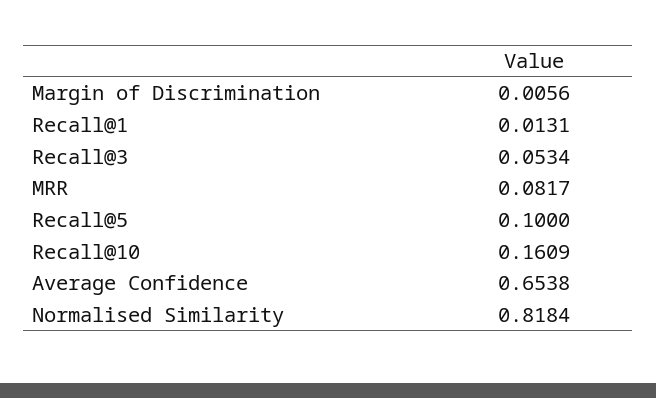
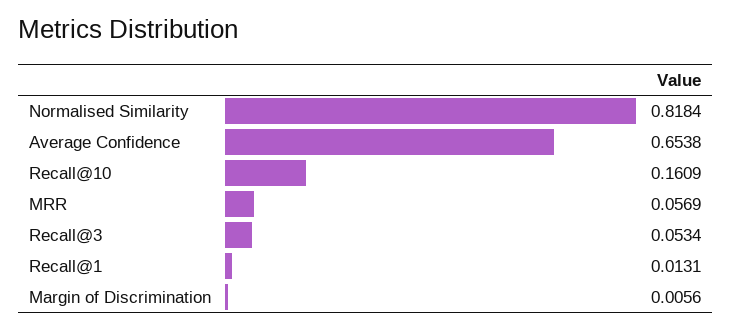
MRR: 0.0817 -> 0.0569
Recall@5: 0.1 -> none

